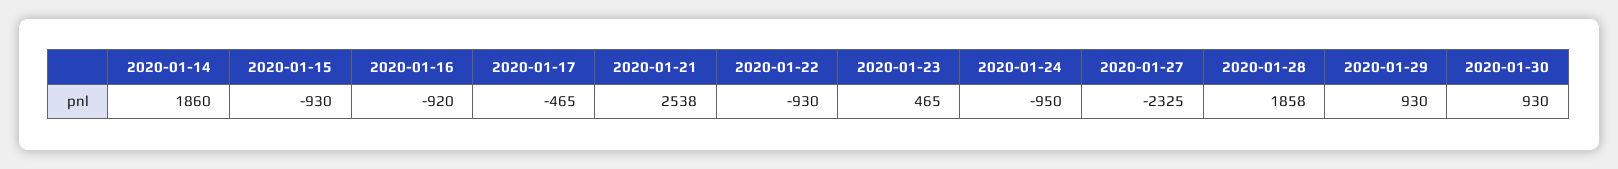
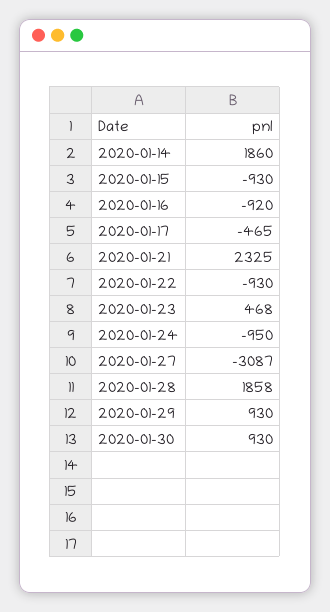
2020-01-21: 2538 -> 2325
2020-01-23: 465 -> 468
2020-01-27: -2325 -> -3087

